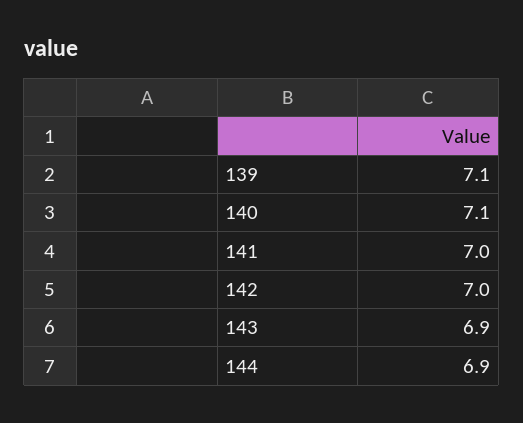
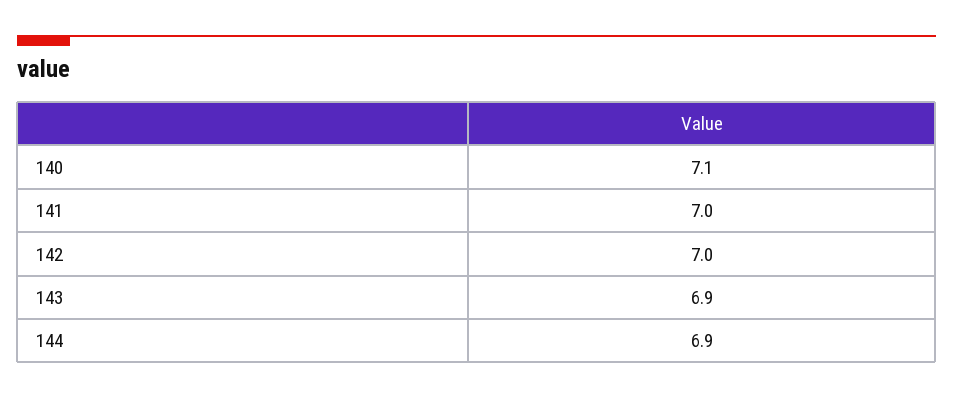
139: 7.1 -> none

